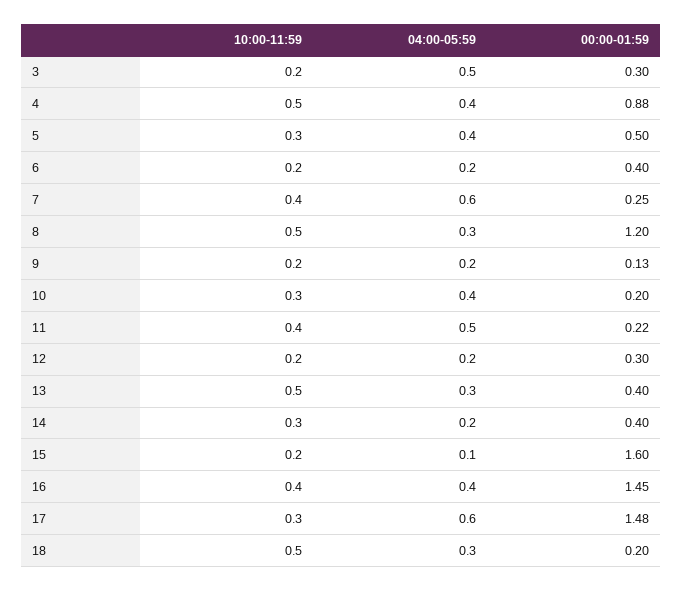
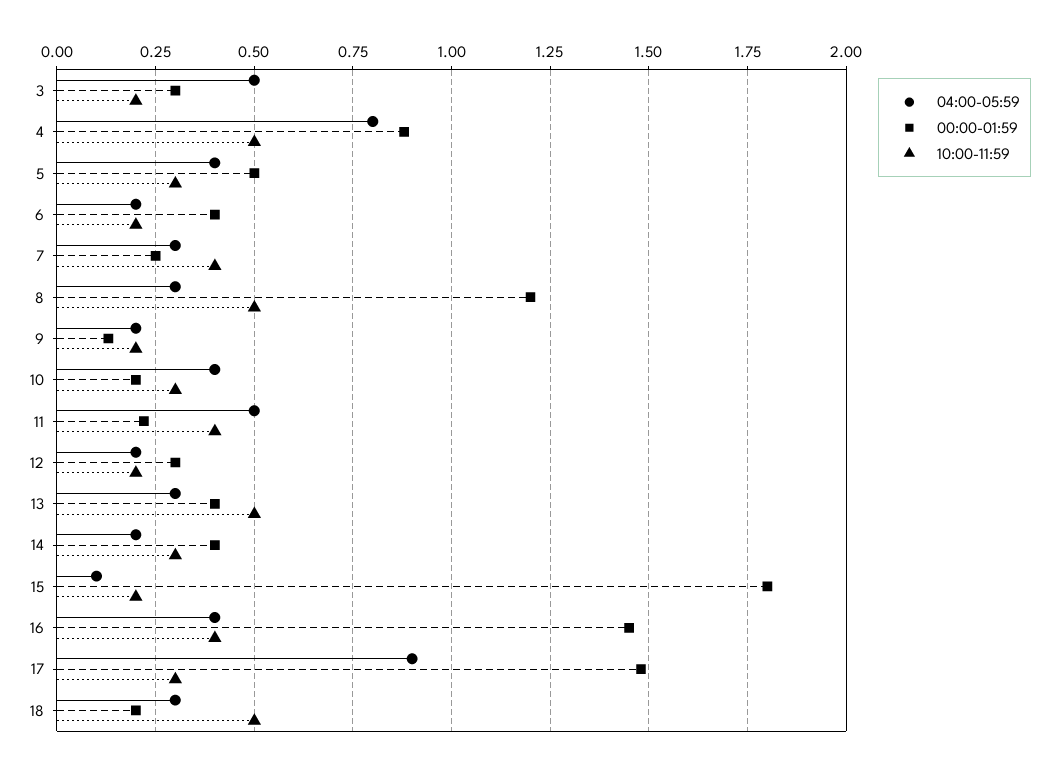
04:00-05:59, 4: 0.4 -> 0.8
04:00-05:59, 7: 0.6 -> 0.3
00:00-01:59, 15: 1.6 -> 1.8
04:00-05:59, 17: 0.6 -> 0.9

